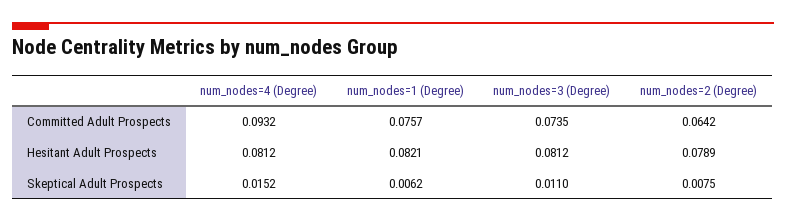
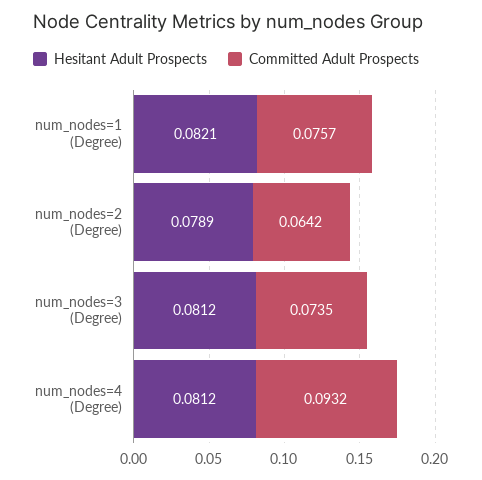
Skeptical Adult Prospects, num_nodes=4 (Degree): 0.0152 -> none
Skeptical Adult Prospects, num_nodes=1 (Degree): 0.0062 -> none
Skeptical Adult Prospects, num_nodes=3 (Degree): 0.011 -> none
Skeptical Adult Prospects, num_nodes=2 (Degree): 0.0075 -> none

